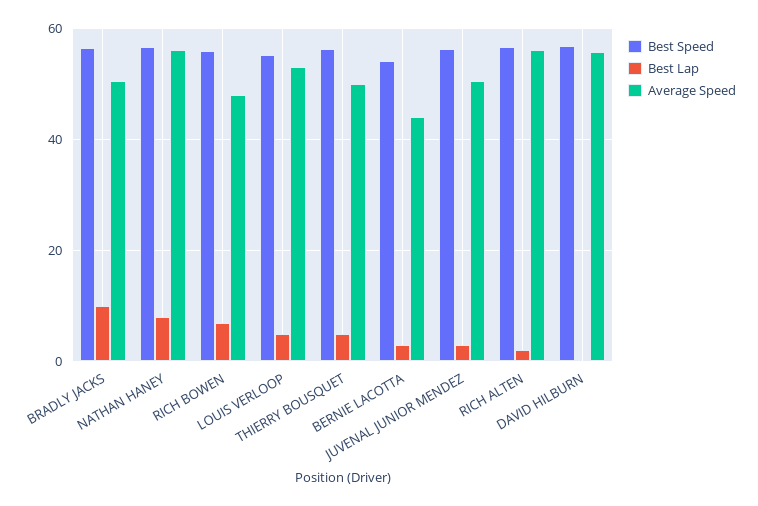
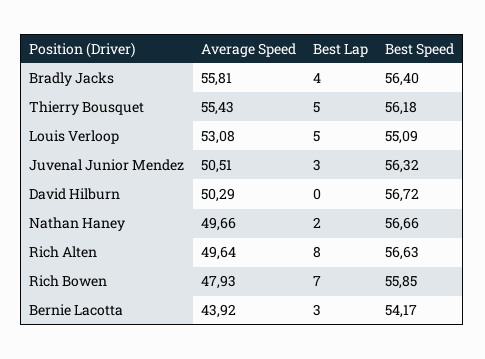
Best Lap, BRADLY JACKS: 10 -> 4
Average Speed, BRADLY JACKS: 50 -> 55.81
Best Lap, NATHAN HANEY: 8 -> 2
Average Speed, NATHAN HANEY: 56 -> 49.66
Average Speed, THIERRY BOUSQUET: 50 -> 55.43
Best Lap, RICH ALTEN: 2 -> 8
Average Speed, RICH ALTEN: 56 -> 49.64
Average Speed, DAVID HILBURN: 56 -> 50.29

